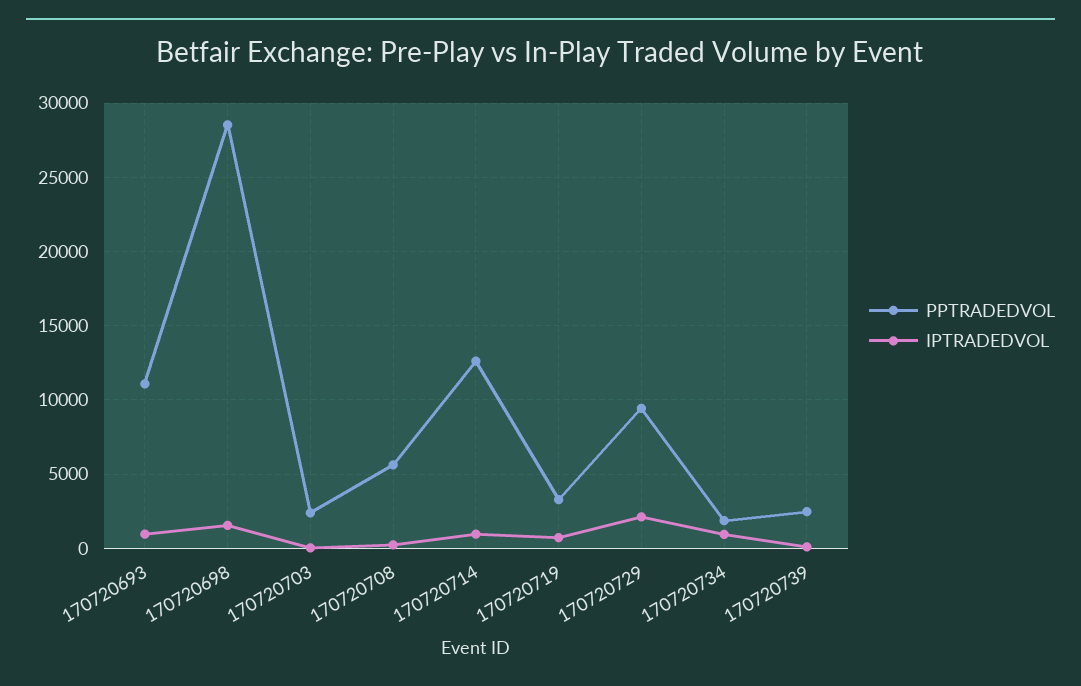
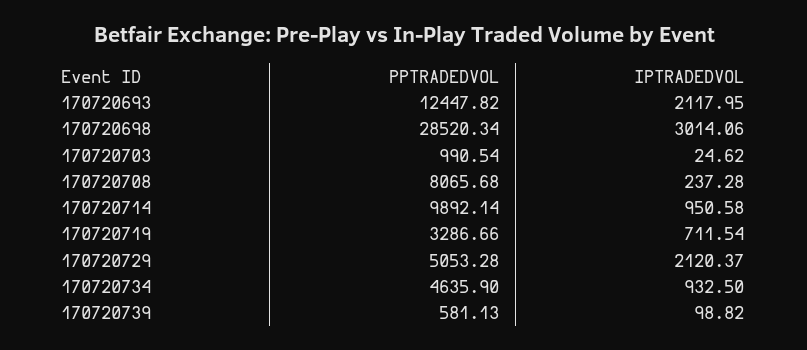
PPTRADEDVOL, 170720693: 11000 -> 12447.82
IPTRADEDVOL, 170720693: 1000 -> 2117.95
IPTRADEDVOL, 170720698: 1500 -> 3014.06
PPTRADEDVOL, 170720703: 2500 -> 990.54
PPTRADEDVOL, 170720708: 5500 -> 8065.68
PPTRADEDVOL, 170720714: 12500 -> 9892.14
PPTRADEDVOL, 170720729: 9500 -> 5053.28
PPTRADEDVOL, 170720734: 2000 -> 4635.9
PPTRADEDVOL, 170720739: 2500 -> 581.13

